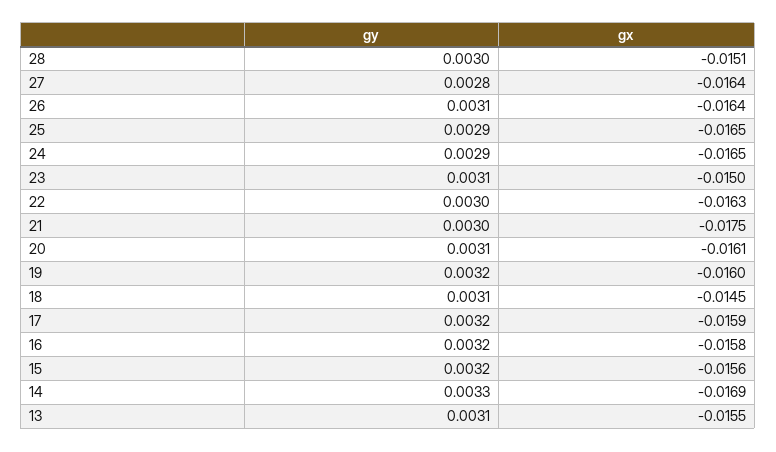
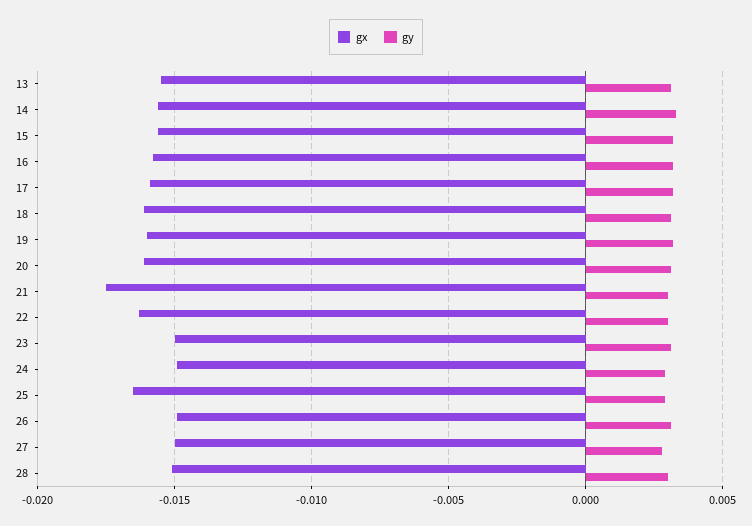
gx, 27: -0.0164 -> -0.015
gx, 26: -0.0164 -> -0.015
gx, 24: -0.0165 -> -0.015
gx, 18: -0.0145 -> -0.016
gx, 14: -0.0169 -> -0.0155

